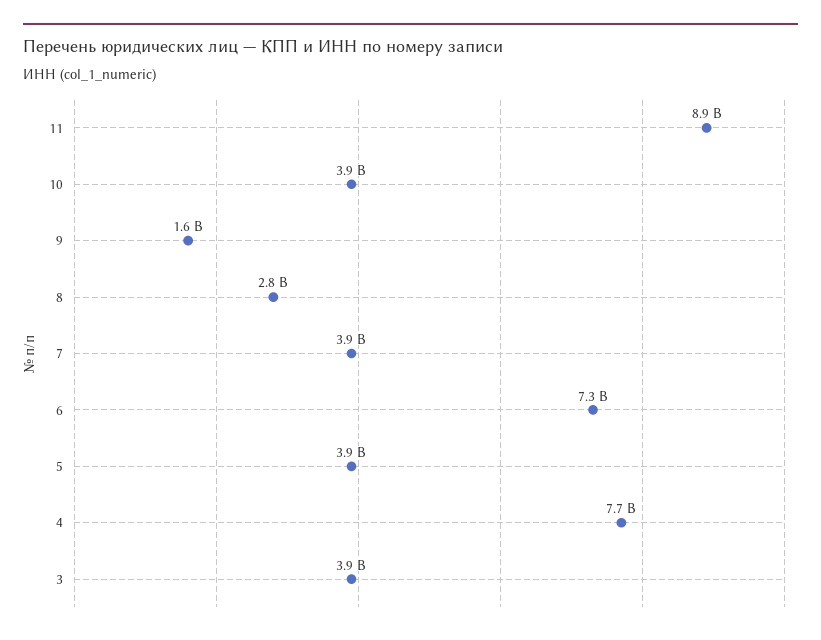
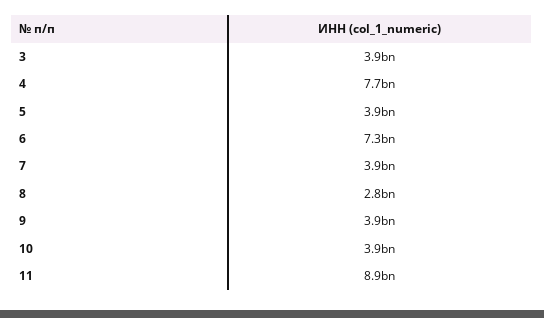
9: 1600000000 -> 3900000000

